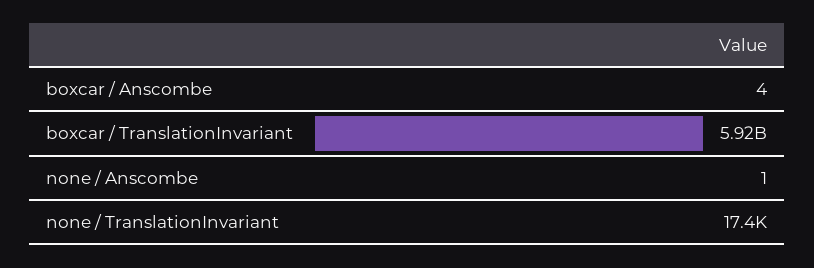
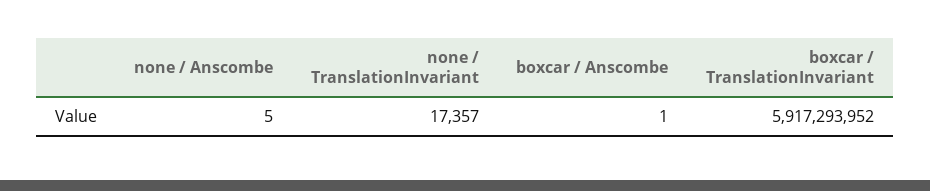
boxcar / Anscombe: 4 -> 1
none / Anscombe: 1 -> 5

